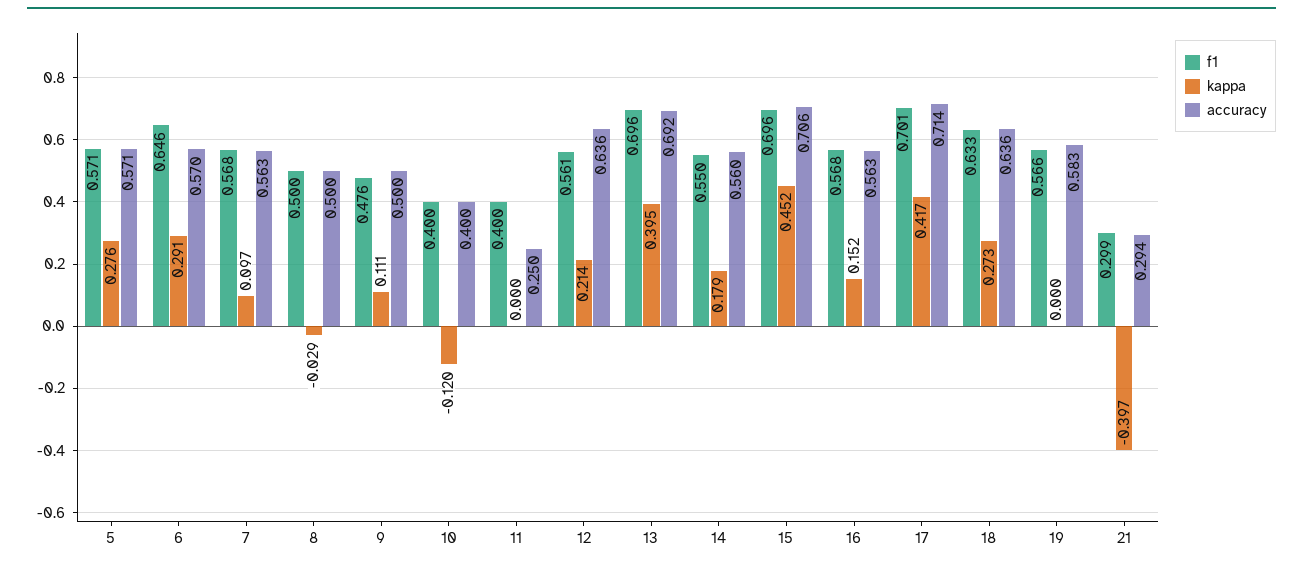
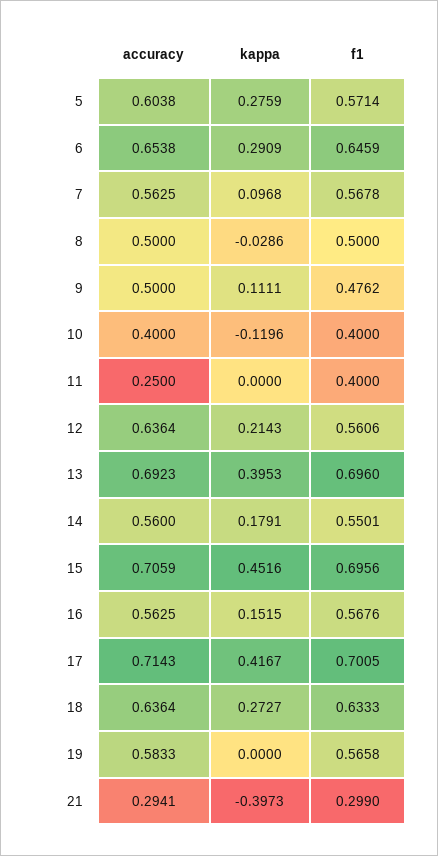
accuracy, 5: 0.571 -> 0.6038
accuracy, 6: 0.57 -> 0.6538

